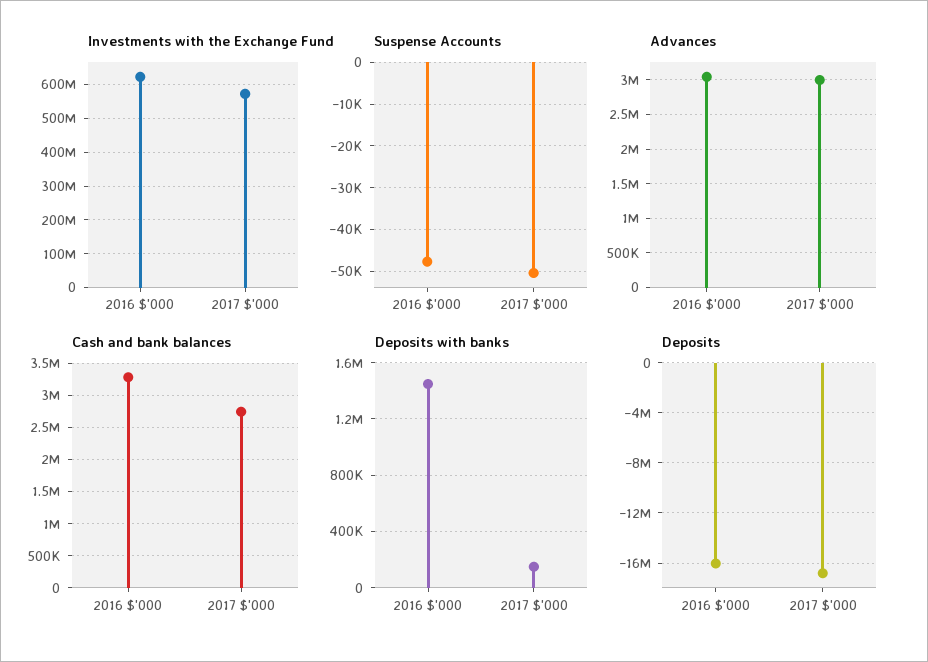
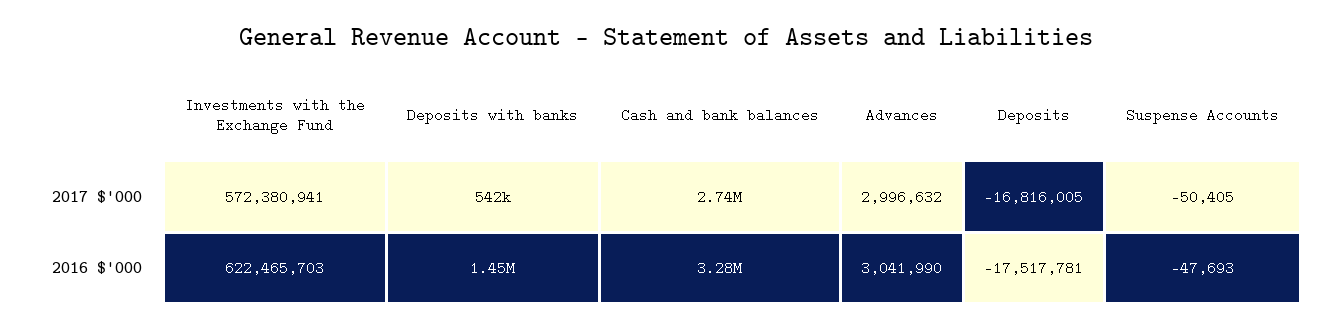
Deposits with banks, 2017 $'000: 150000 -> 542000
Deposits, 2016 $'000: -16000000 -> -17517781

